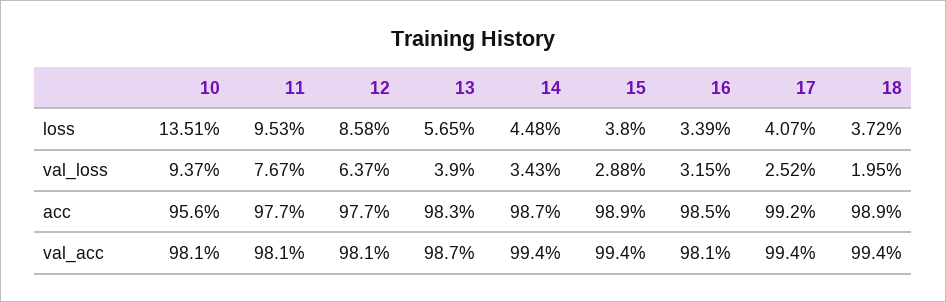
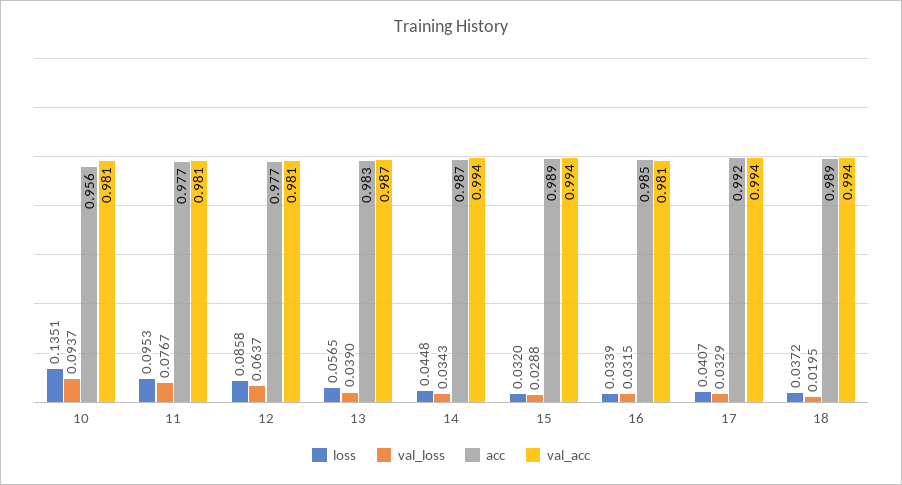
loss, 15: 0.038 -> 0.032
val_loss, 17: 0.0252 -> 0.0329

